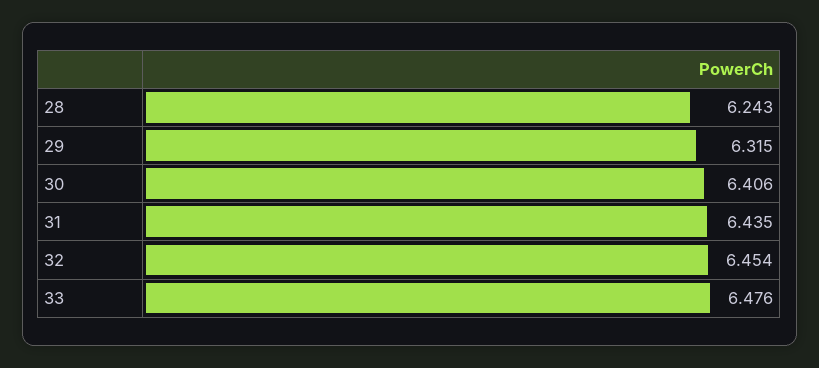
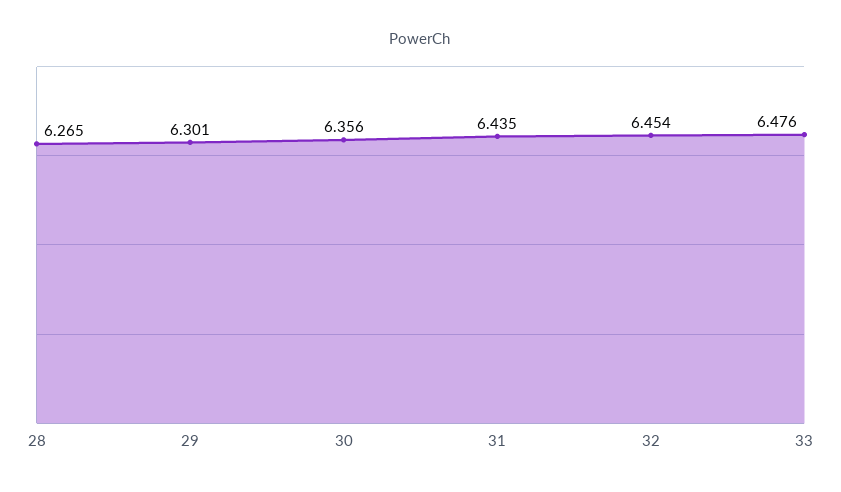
28: 6.243 -> 6.265
29: 6.315 -> 6.301
30: 6.406 -> 6.356

